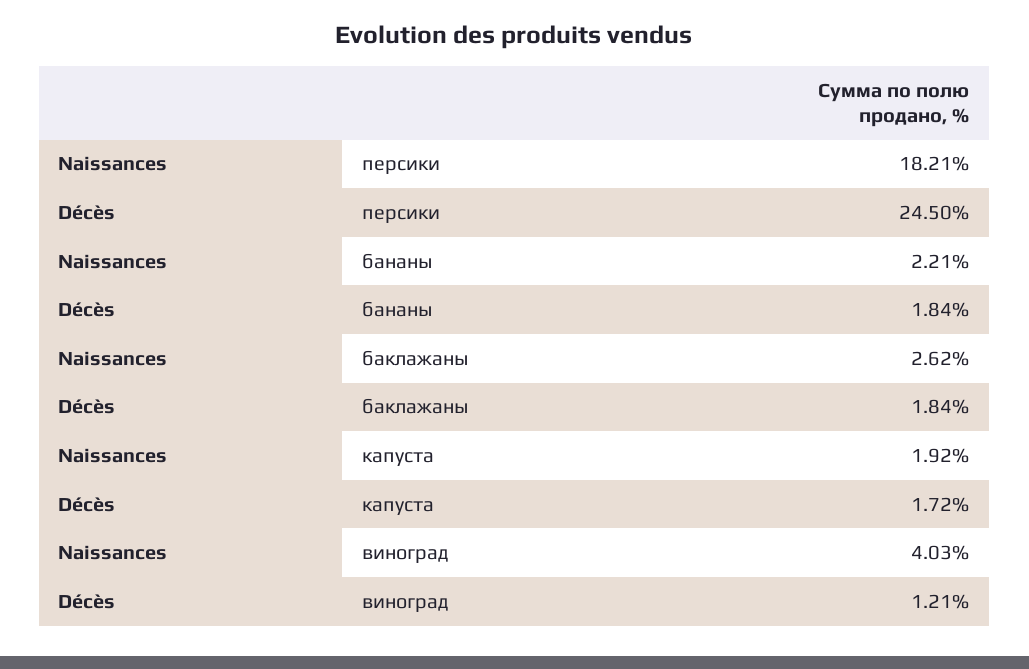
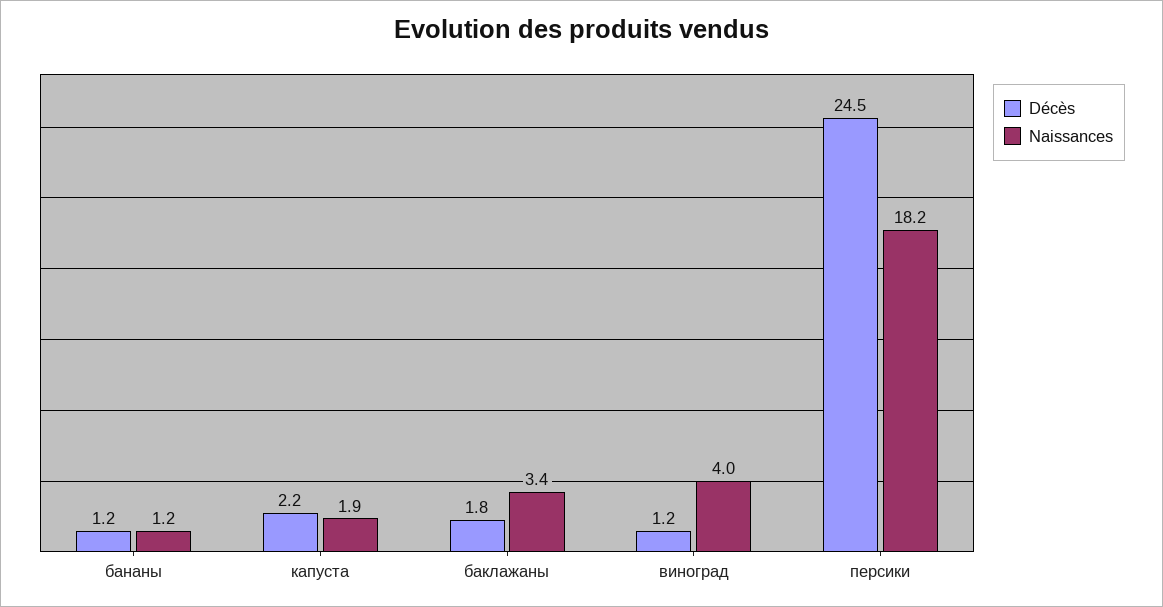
Naissances, бананы: 2.21 -> 1.2
Décès, бананы: 1.84 -> 1.2
Naissances, баклажаны: 2.62 -> 3.4
Décès, капуста: 1.72 -> 2.2

